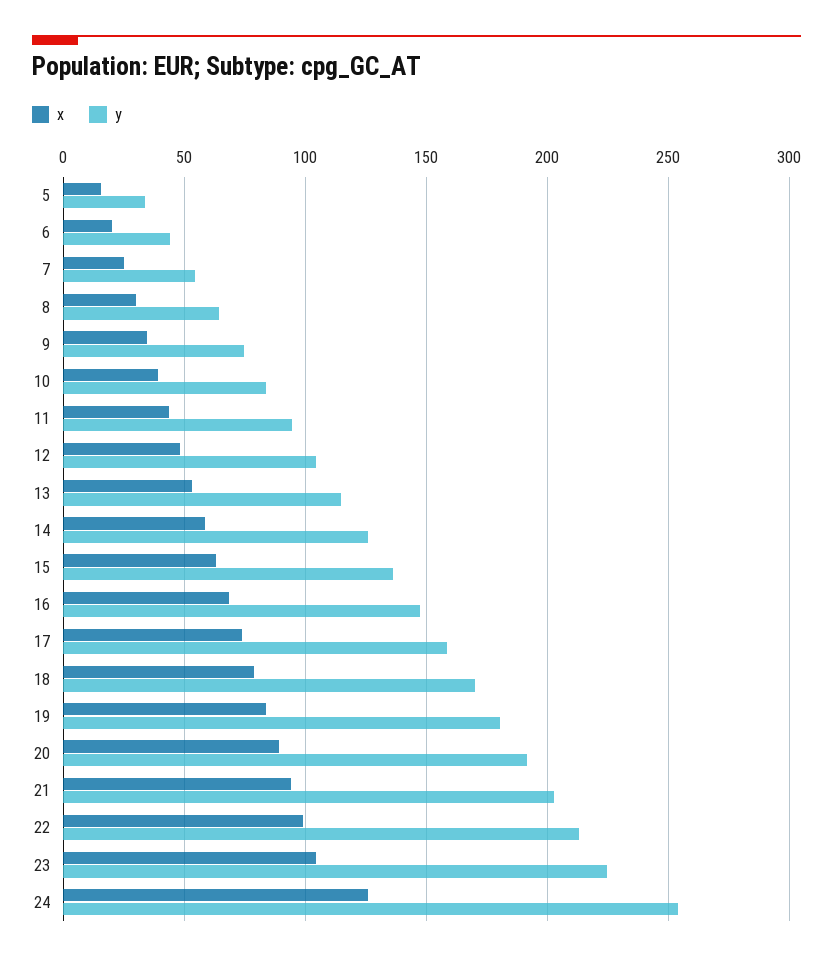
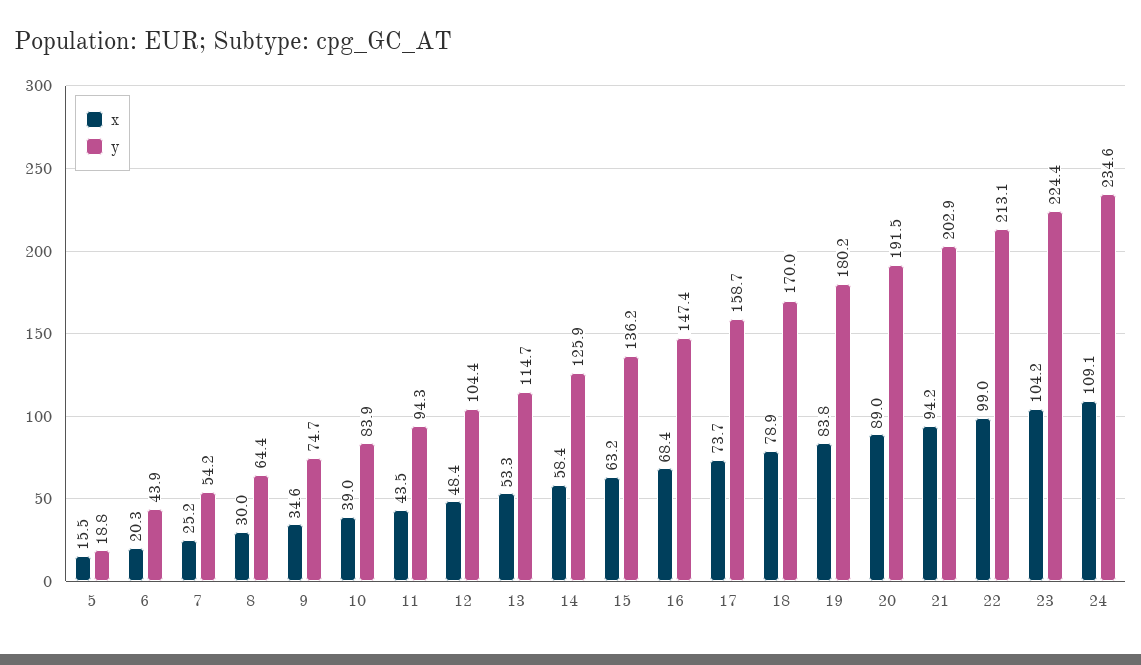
y, 5: 35 -> 18.8
x, 24: 125 -> 109.1
y, 24: 255 -> 234.6

